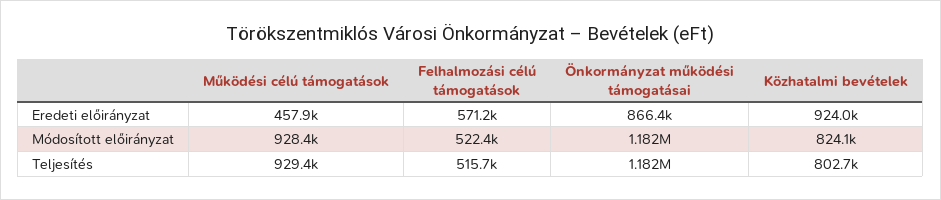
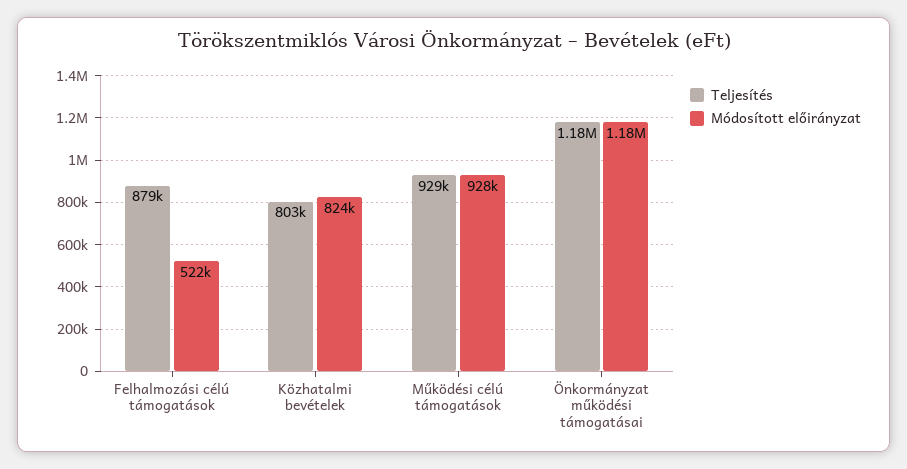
Eredeti előirányzat, Működési célú támogatások: 457900 -> none
Eredeti előirányzat, Felhalmozási célú támogatások: 571200 -> none
Eredeti előirányzat, Önkormányzat működési támogatásai: 866400 -> none
Eredeti előirányzat, Közhatalmi bevételek: 924000 -> none
Teljesítés, Felhalmozási célú támogatások: 515700 -> 879000

